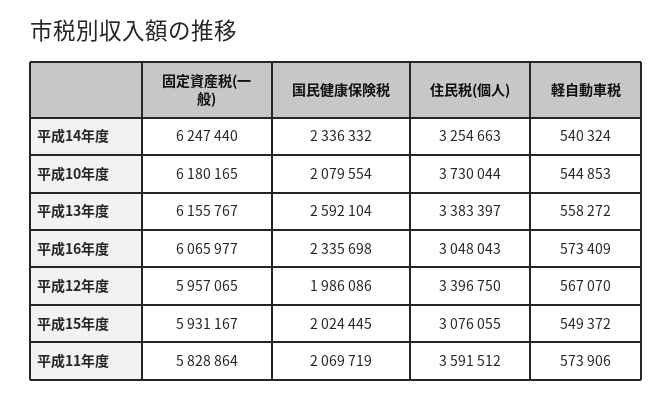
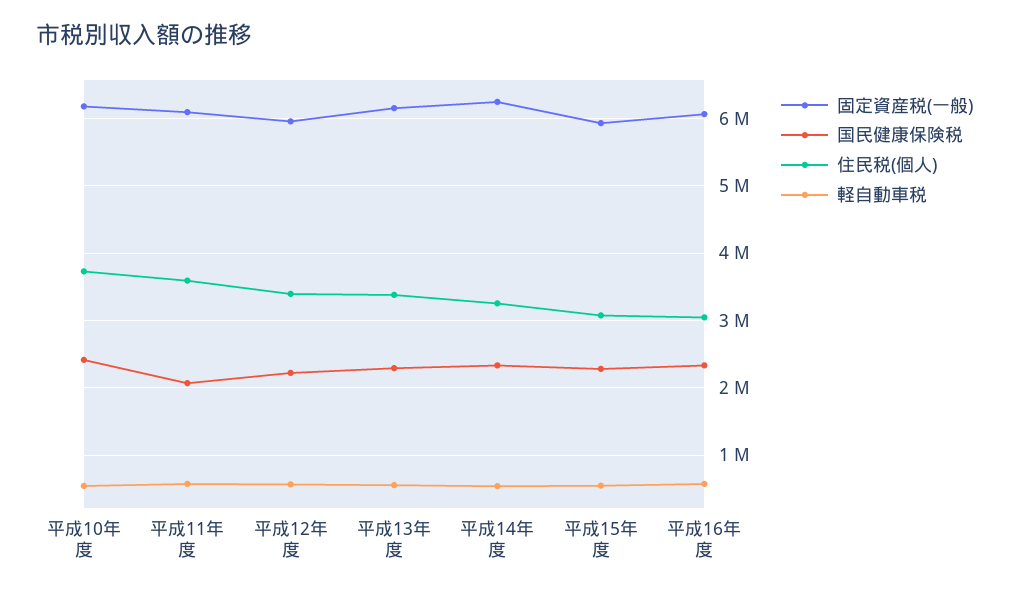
国民健康保険税, 平成10年度: 2079554 -> 2400000
国民健康保険税, 平成13年度: 2592104 -> 2300000
国民健康保険税, 平成12年度: 1986086 -> 2200000
国民健康保険税, 平成15年度: 2024445 -> 2300000
固定資産税(一般), 平成11年度: 5828864 -> 6100000

